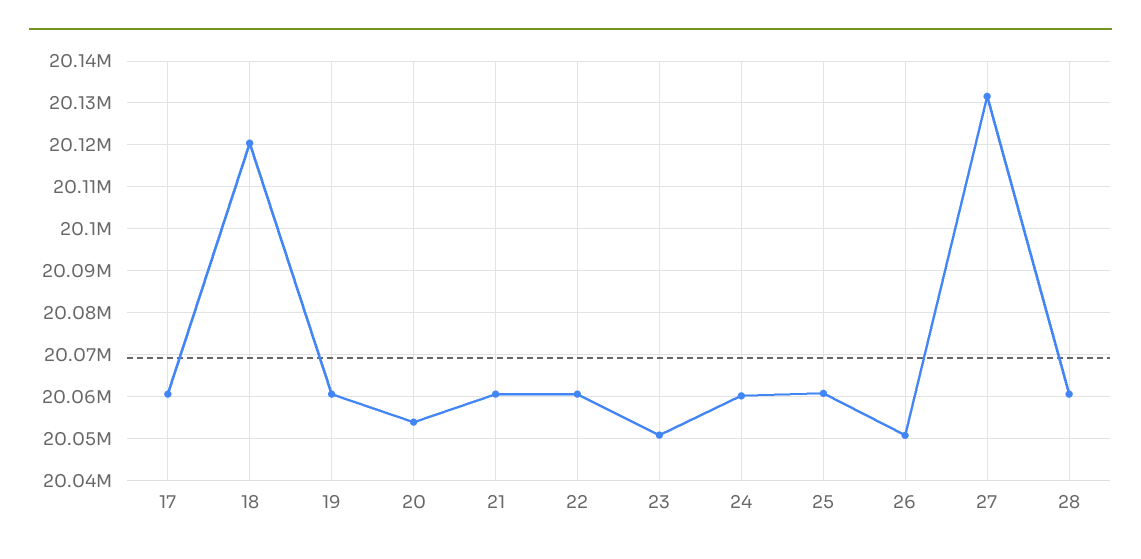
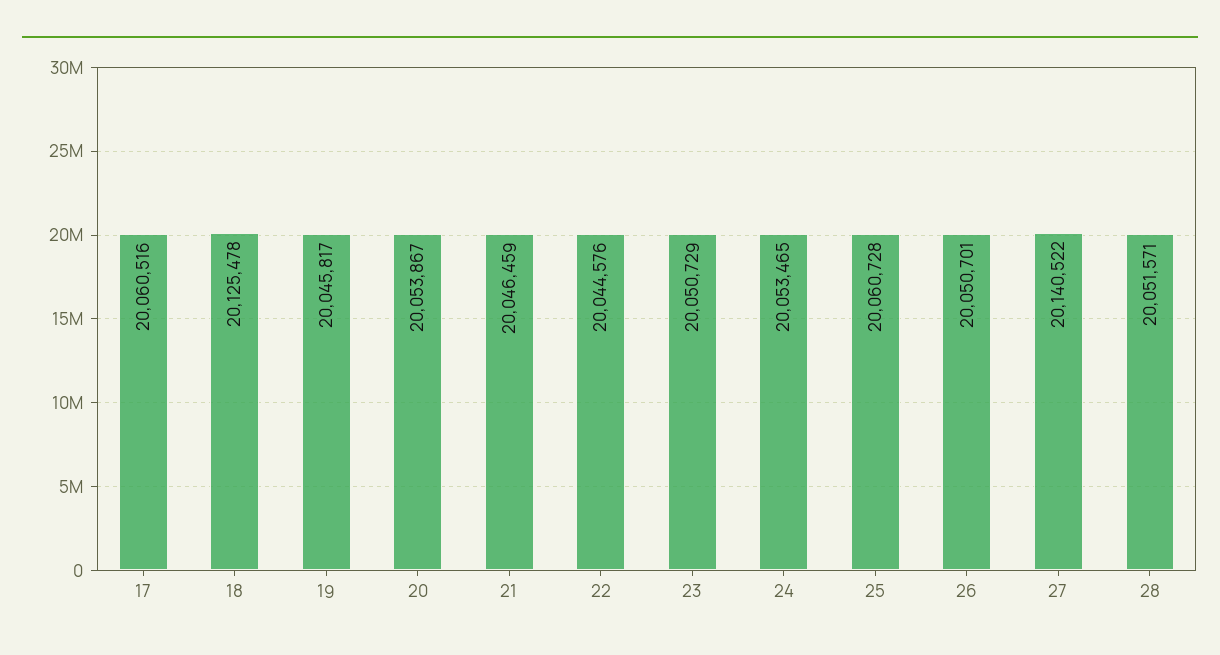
18: 20120000 -> 20125478
19: 20060000 -> 20045817
21: 20060000 -> 20046459
22: 20060000 -> 20044576
24: 20060000 -> 20053465
27: 20132000 -> 20140522
28: 20060000 -> 20051571

